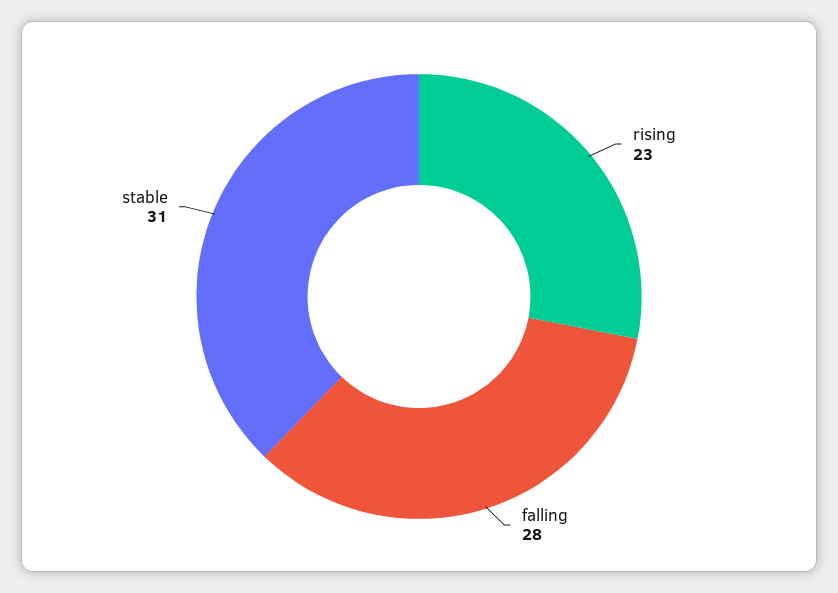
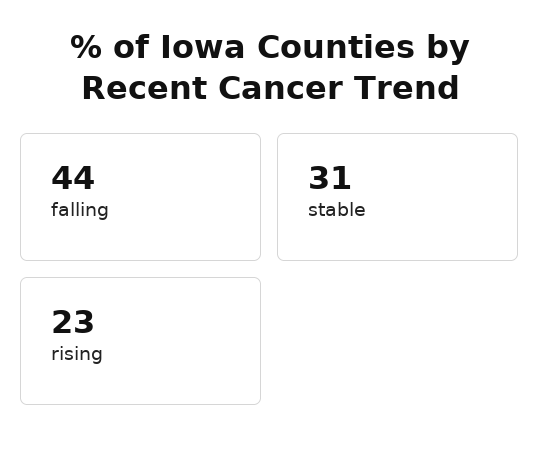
falling: 28 -> 44

